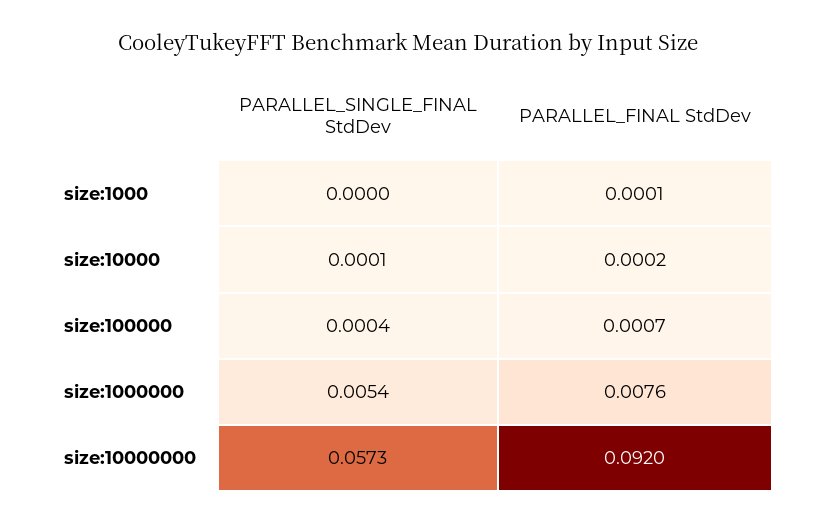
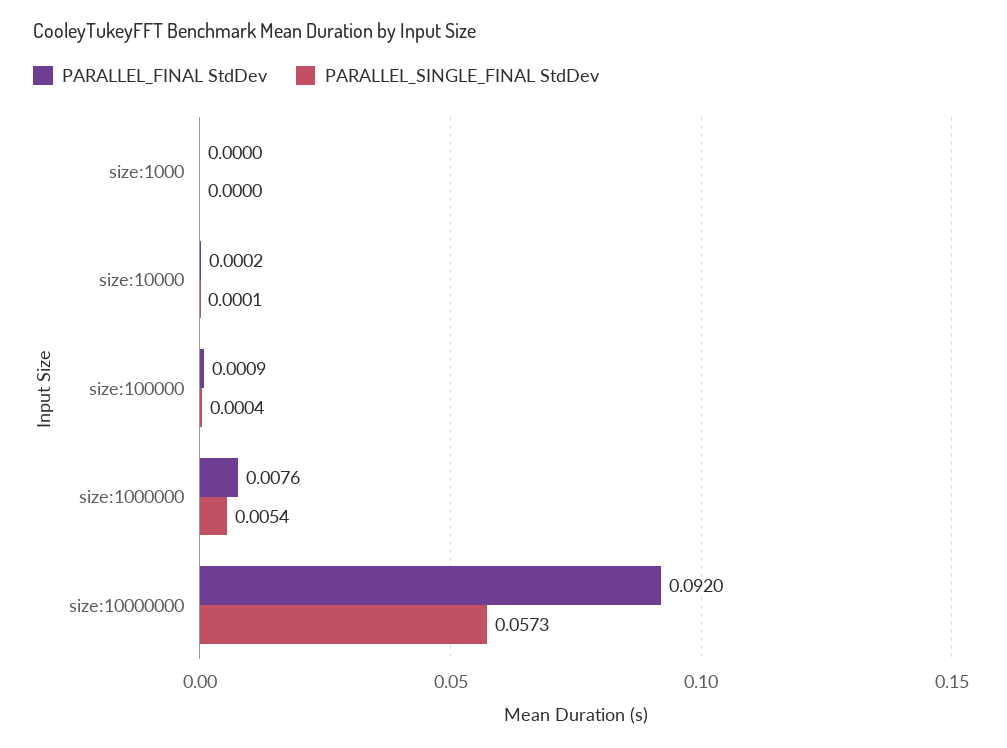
PARALLEL_FINAL StdDev, size:1000: 0.0001 -> 0
PARALLEL_FINAL StdDev, size:100000: 0.0007 -> 0.0009

